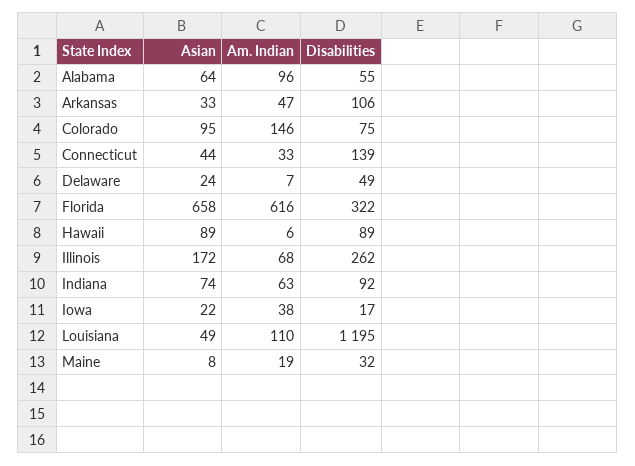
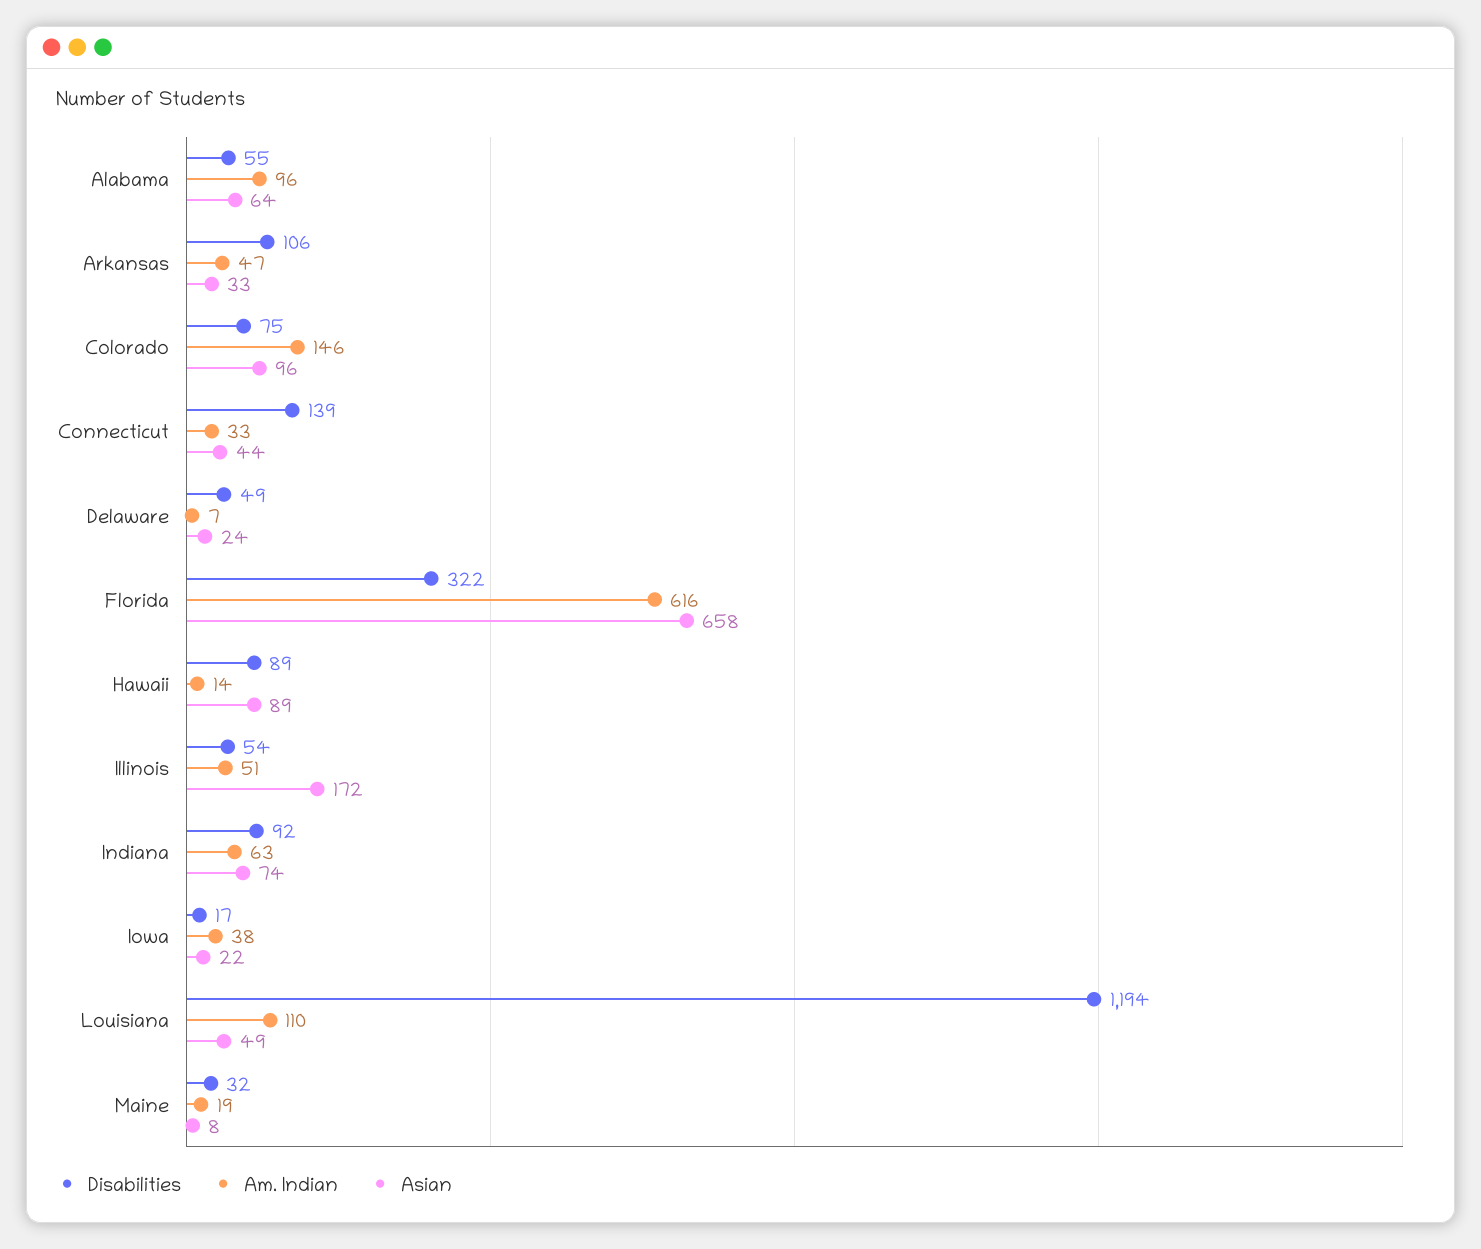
Asian, Colorado: 95 -> 96
Am. Indian, Hawaii: 6 -> 14
Am. Indian, Illinois: 68 -> 51
Disabilities, Illinois: 262 -> 54
Disabilities, Louisiana: 1195 -> 1194

